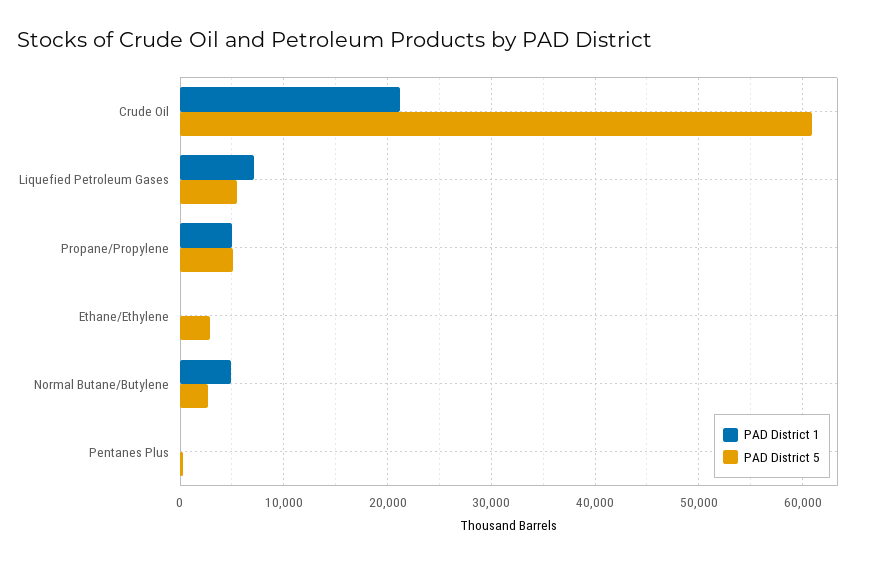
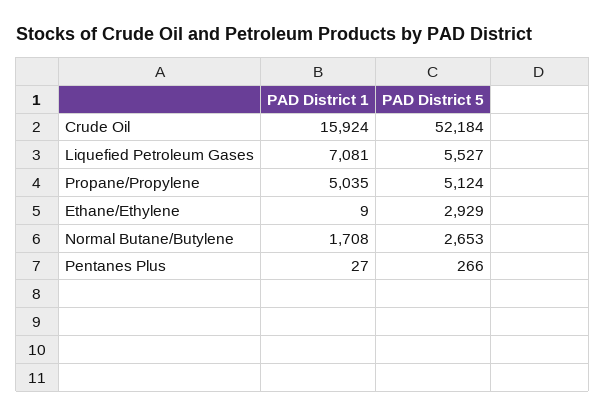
PAD District 1, Crude Oil: 21000 -> 15924
PAD District 5, Crude Oil: 61000 -> 52184
PAD District 1, Normal Butane/Butylene: 5000 -> 1708

